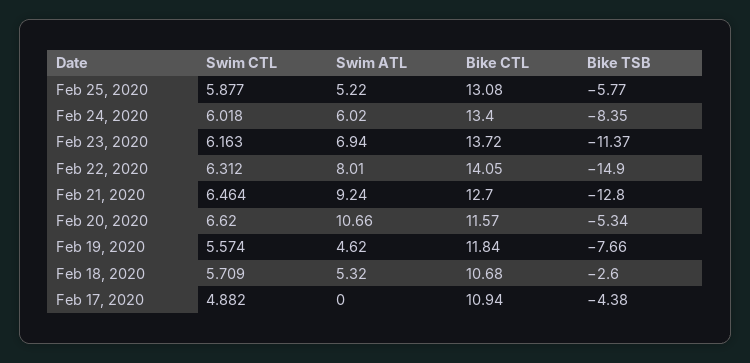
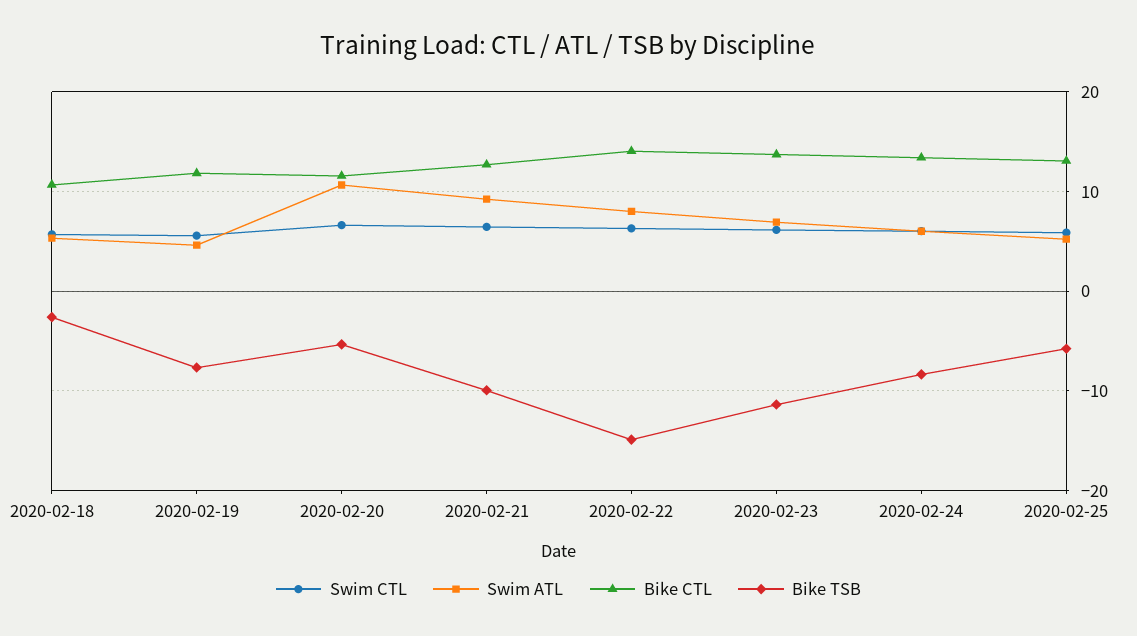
Bike TSB, Feb 21, 2020: -12.8 -> -10
Swim CTL, Feb 17, 2020: 4.882 -> none
Swim ATL, Feb 17, 2020: 0 -> none
Bike CTL, Feb 17, 2020: 10.94 -> none
Bike TSB, Feb 17, 2020: -4.38 -> none

